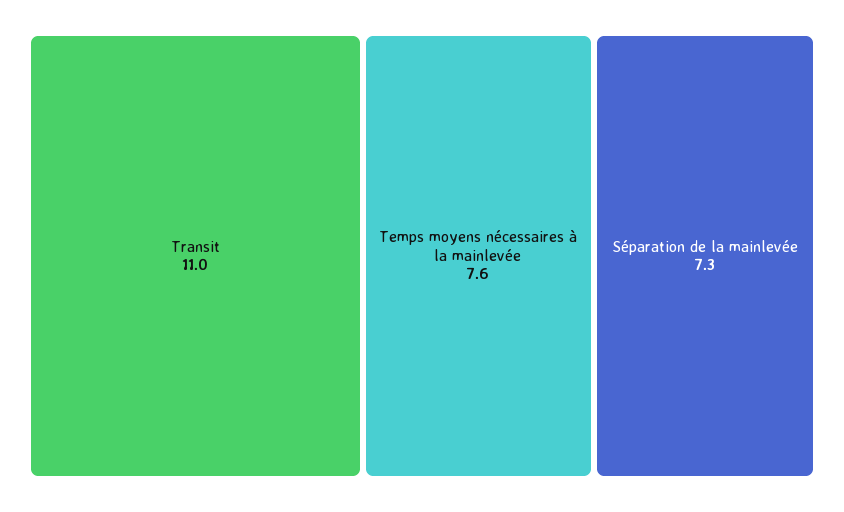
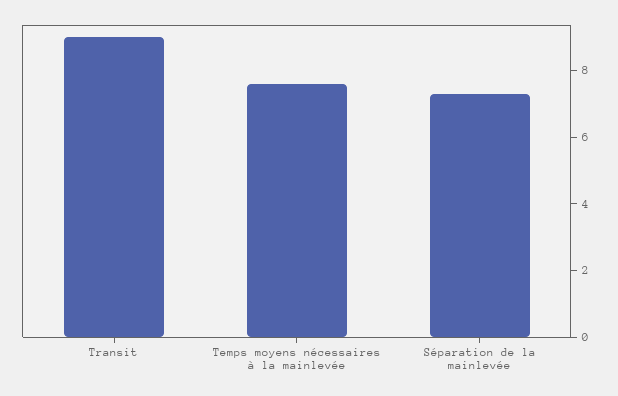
Transit: 11 -> 9

